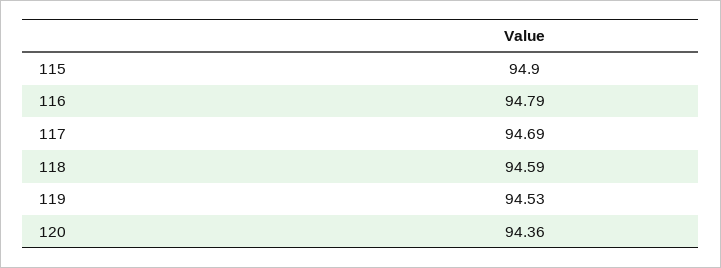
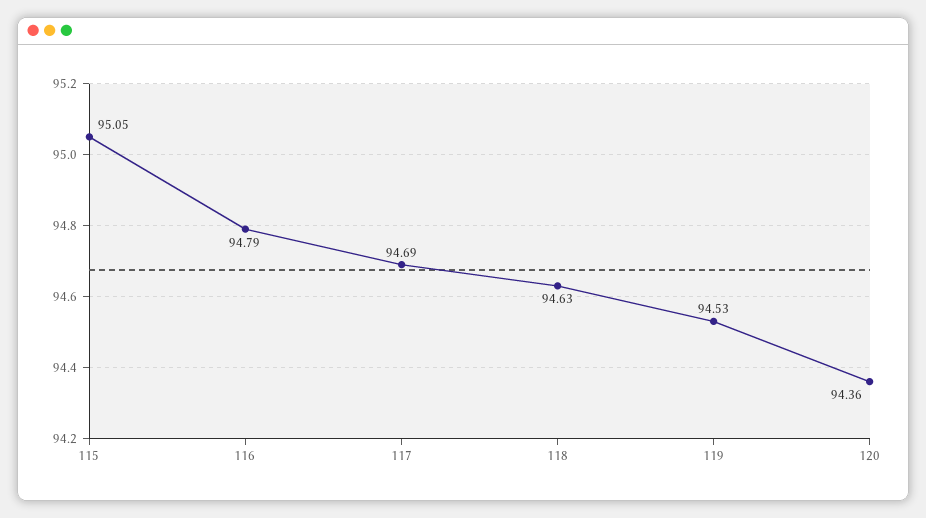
115: 94.9 -> 95.05
118: 94.59 -> 94.63

